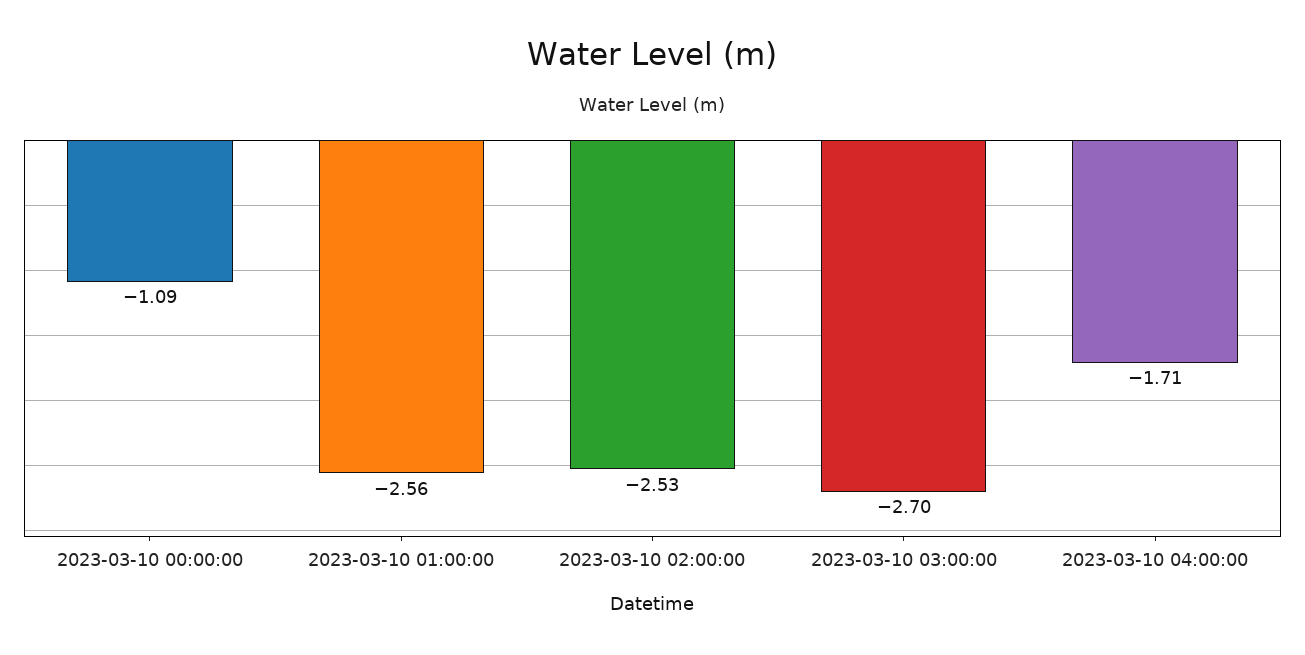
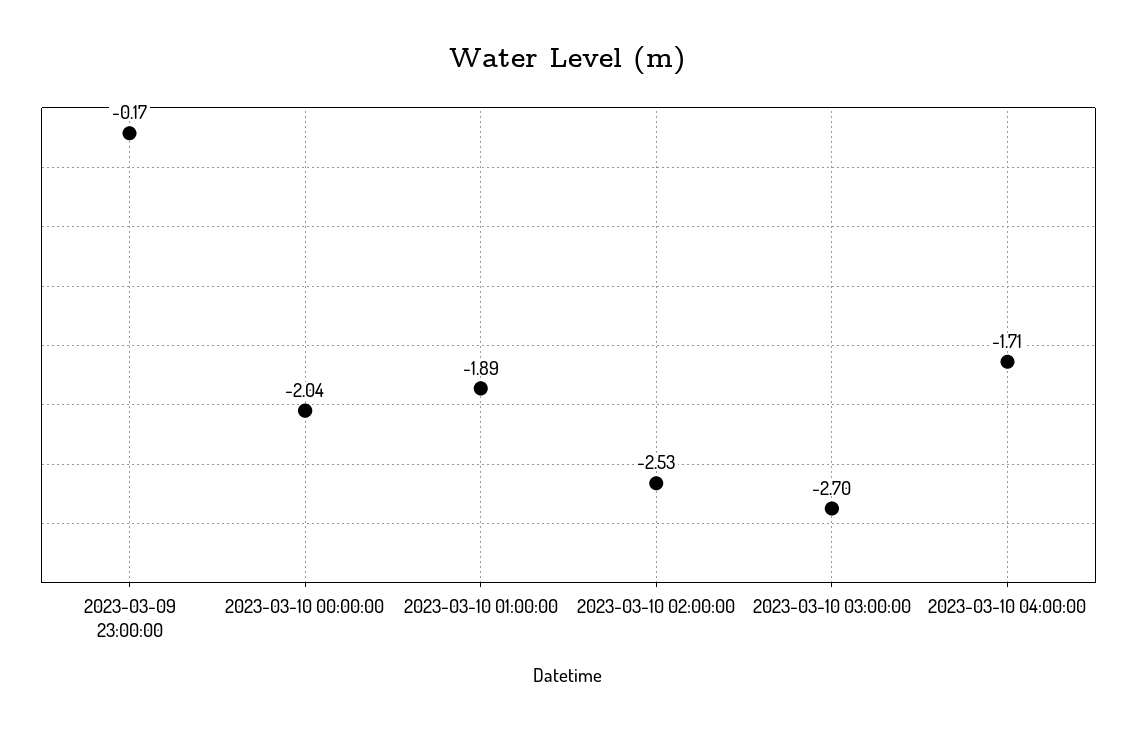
2023-03-10 00:00:00: -1.09 -> -2.04
2023-03-10 01:00:00: -2.56 -> -1.89
2023-03-09 23:00:00: none -> -0.17

